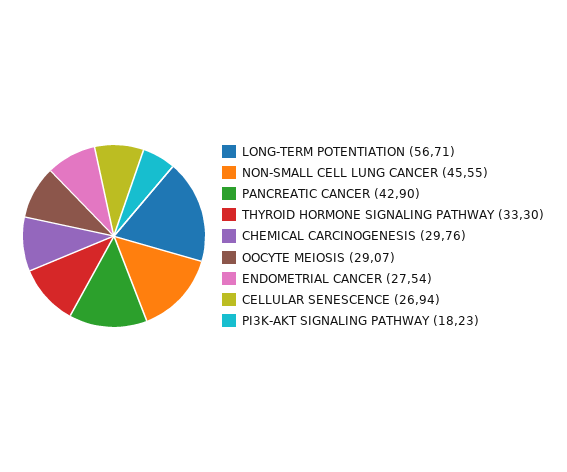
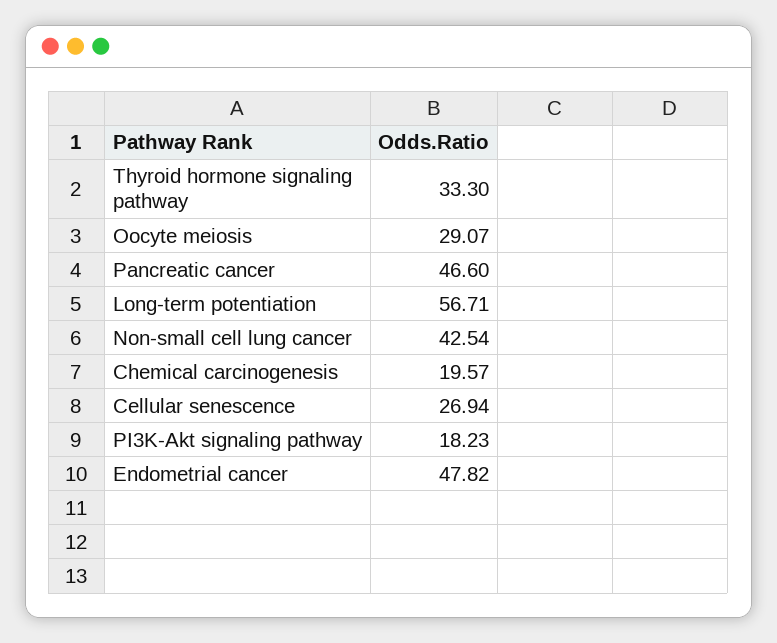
NON-SMALL CELL LUNG CANCER: 45.55 -> 42.54
PANCREATIC CANCER: 42.9 -> 46.6
CHEMICAL CARCINOGENESIS: 29.76 -> 19.57
ENDOMETRIAL CANCER: 27.54 -> 47.82

